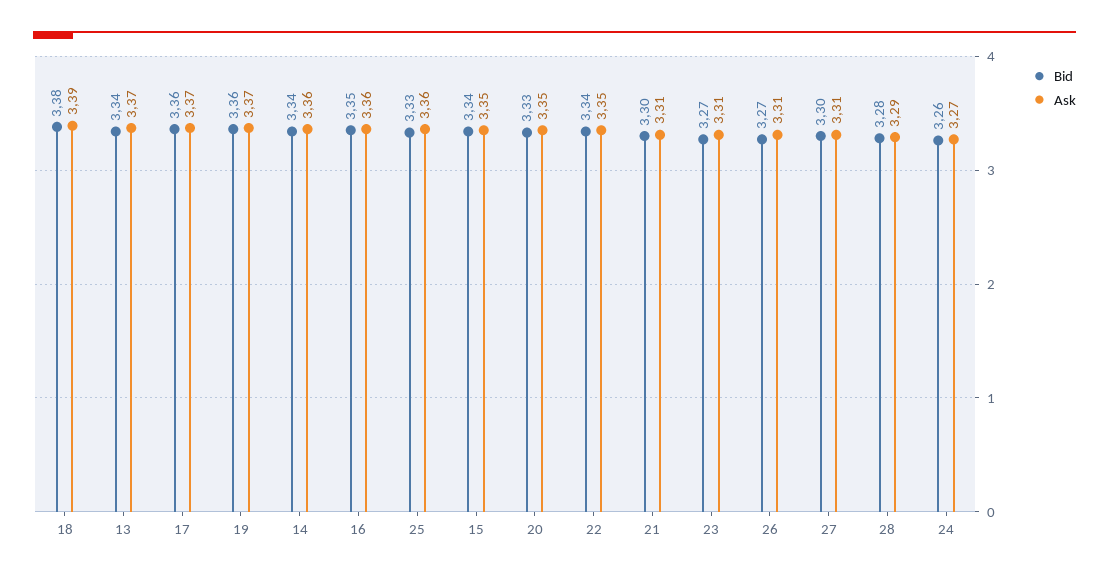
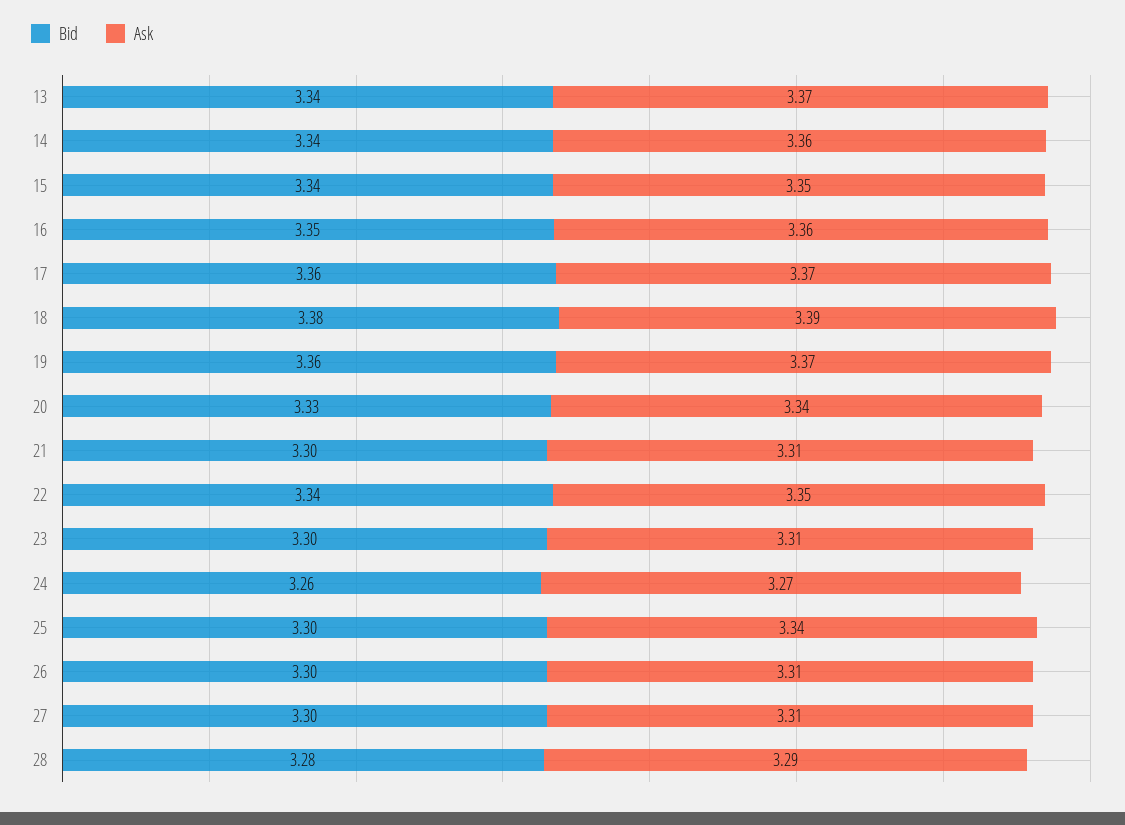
Bid, 25: 3.33 -> 3.3
Ask, 25: 3.36 -> 3.34
Ask, 20: 3.35 -> 3.34
Bid, 23: 3.27 -> 3.3
Bid, 26: 3.27 -> 3.3

